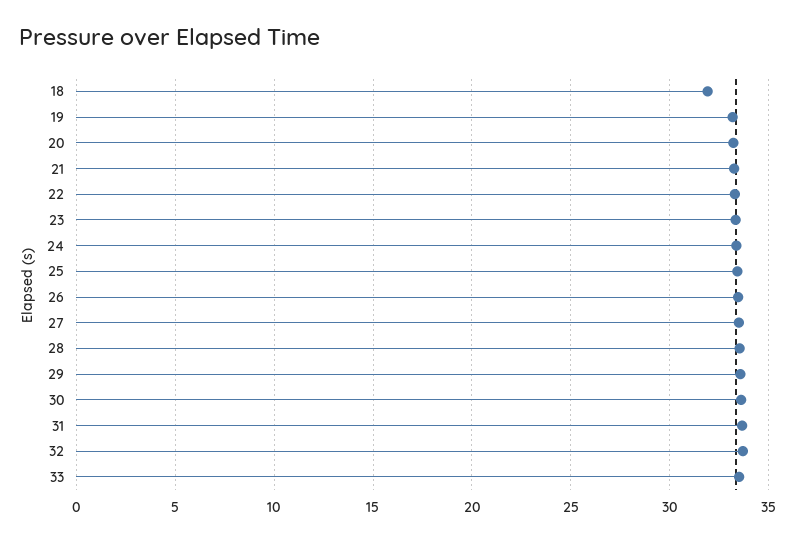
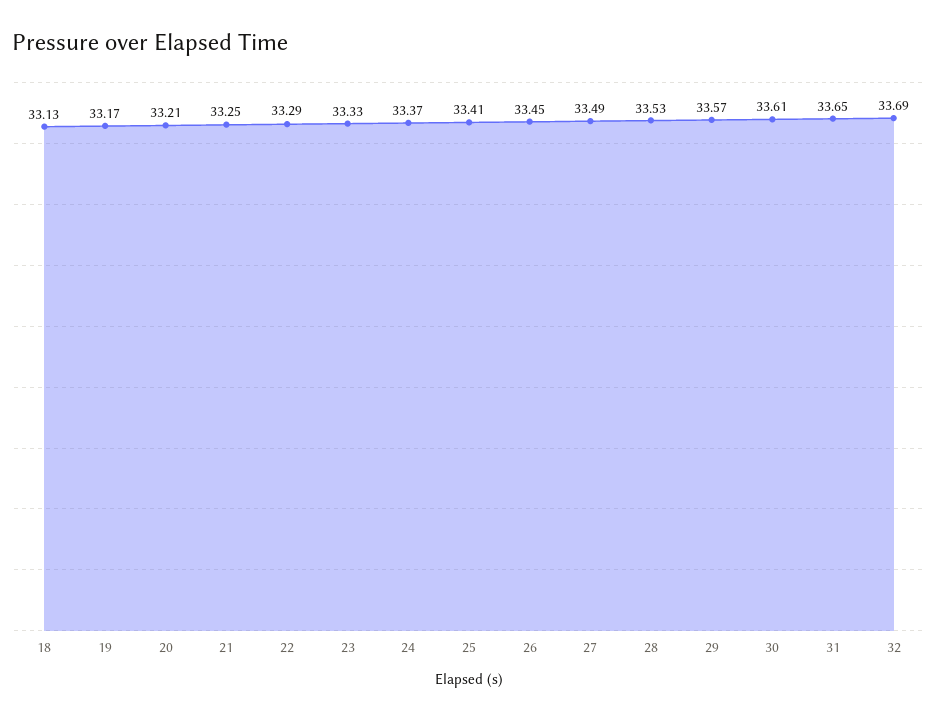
18: 32 -> 33.13
33: 33.5 -> none

